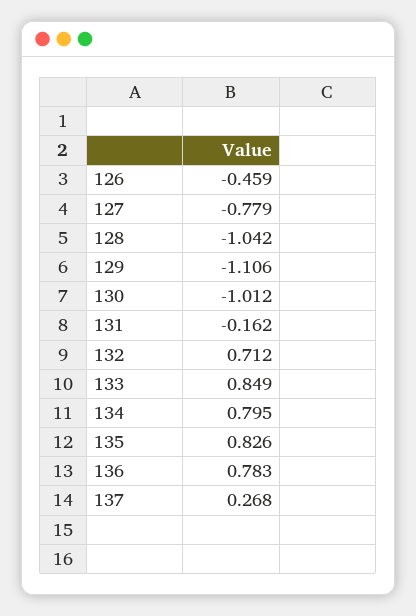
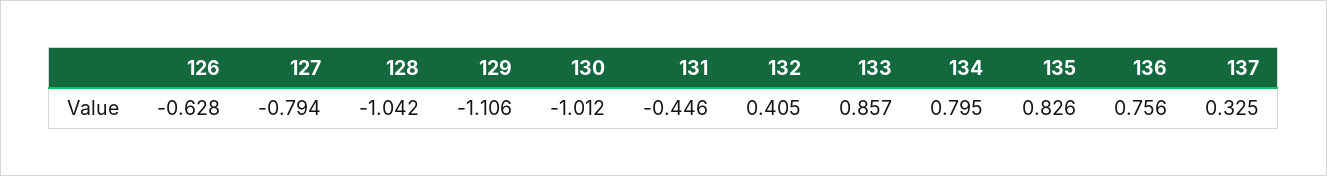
126: -0.459 -> -0.628
127: -0.779 -> -0.794
131: -0.162 -> -0.446
132: 0.712 -> 0.405
133: 0.849 -> 0.857
136: 0.783 -> 0.756
137: 0.268 -> 0.325

